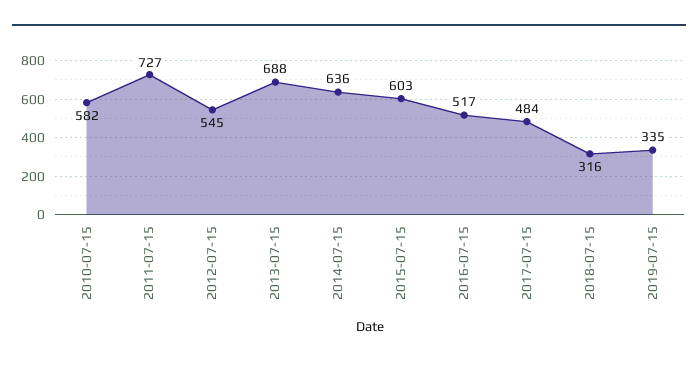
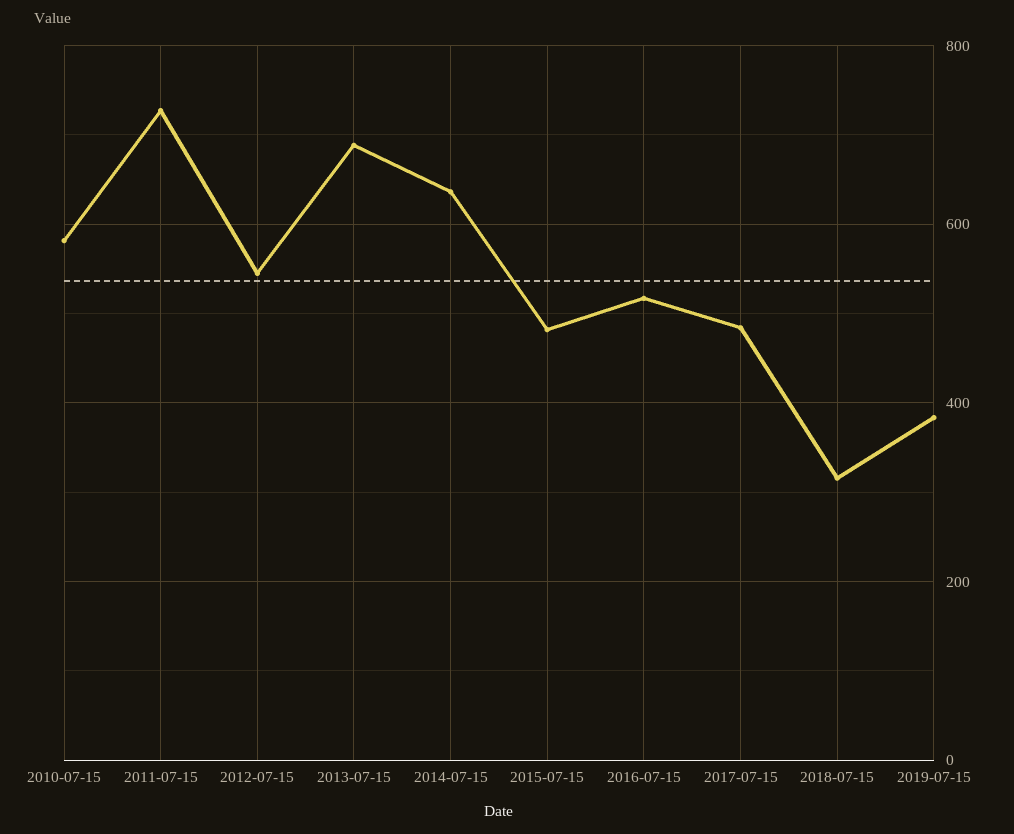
2015-07-15: 603 -> 480
2019-07-15: 335 -> 380

